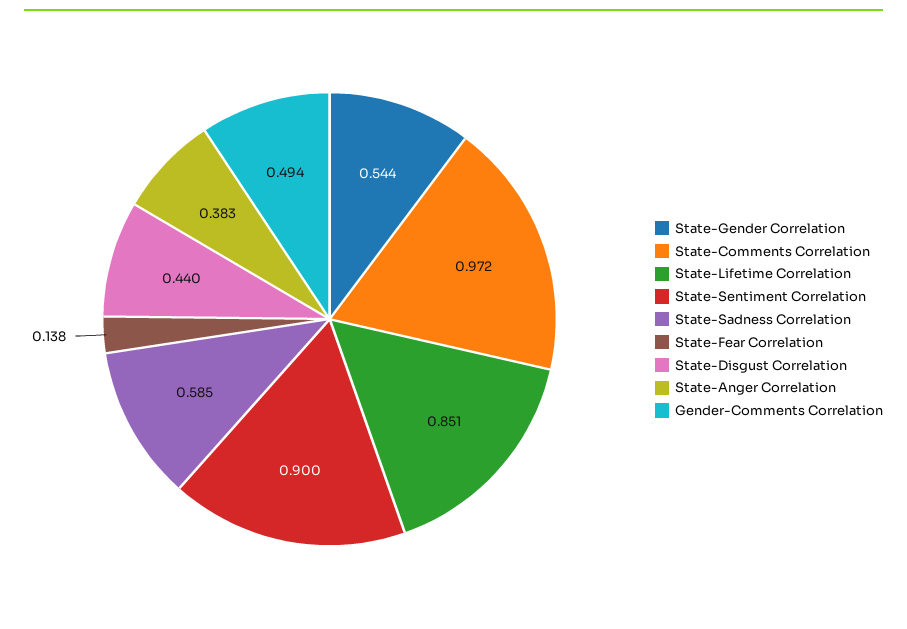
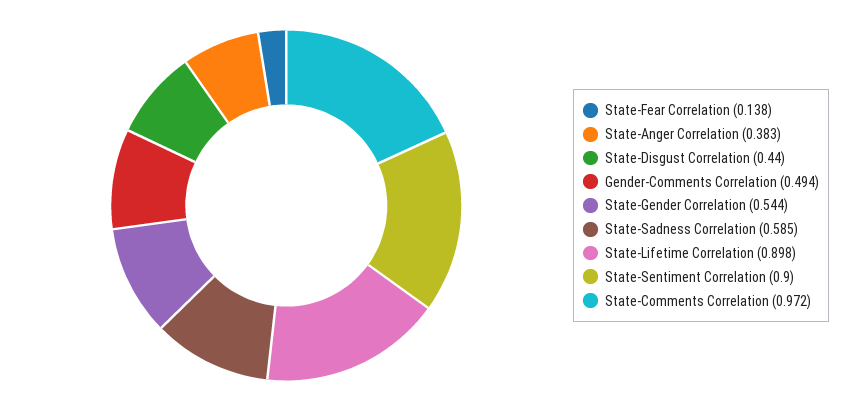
State-Lifetime Correlation: 0.851 -> 0.898

